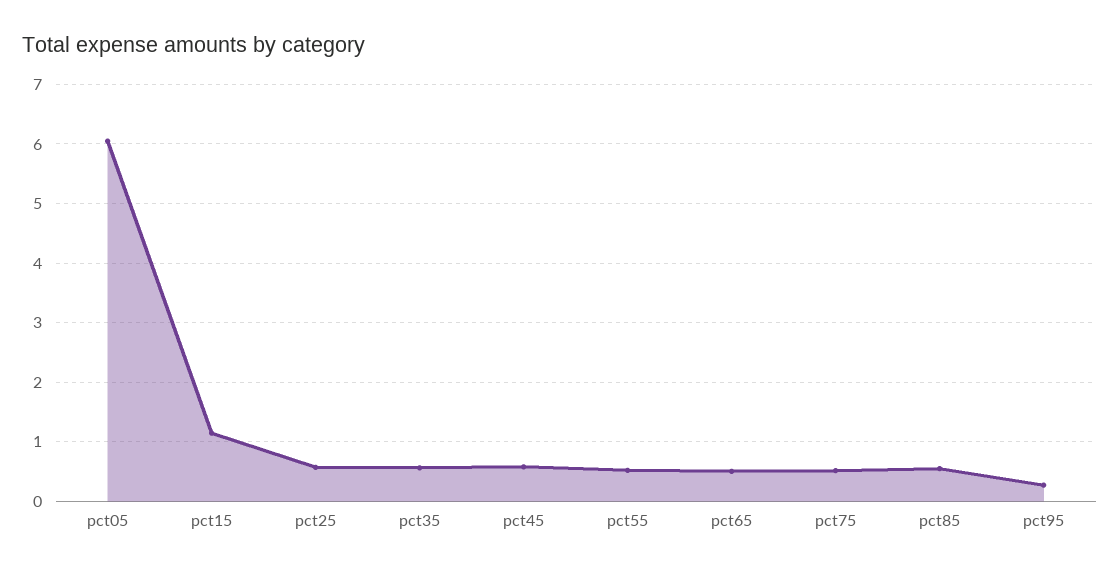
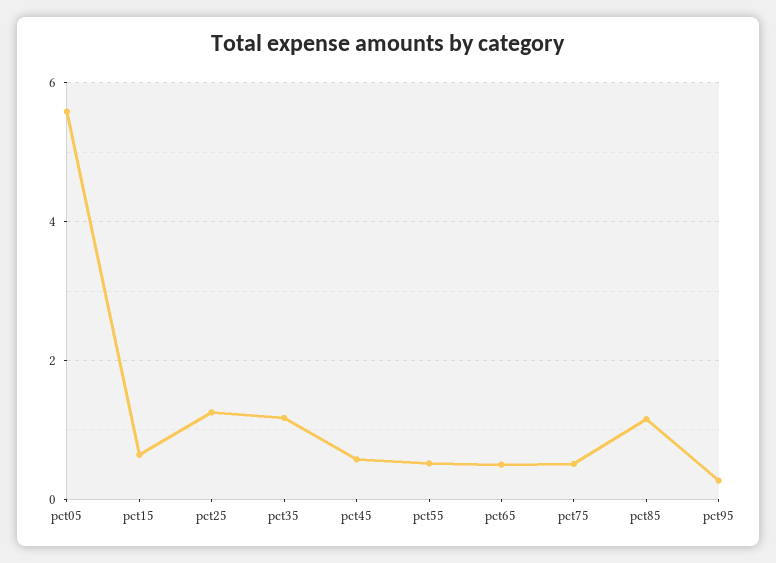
pct05: 6 -> 5.6
pct15: 1.2 -> 0.6
pct25: 0.6 -> 1.2
pct35: 0.6 -> 1.2
pct85: 0.6 -> 1.2

